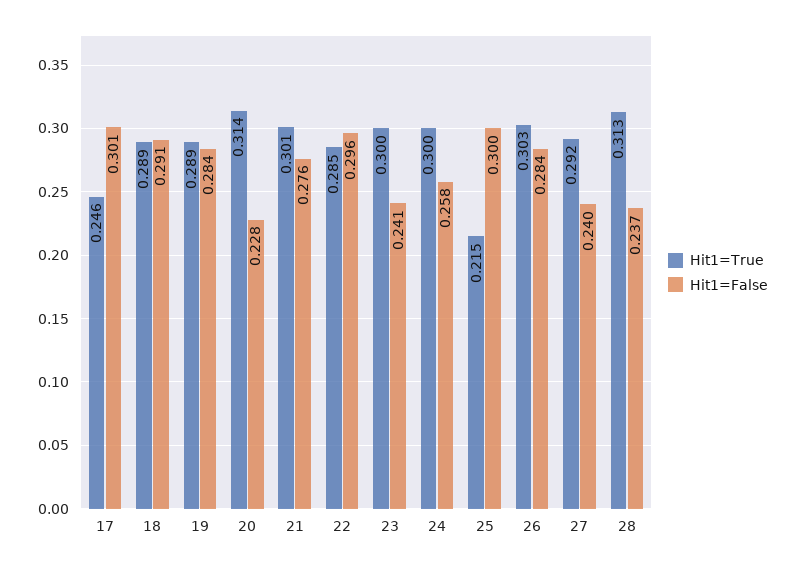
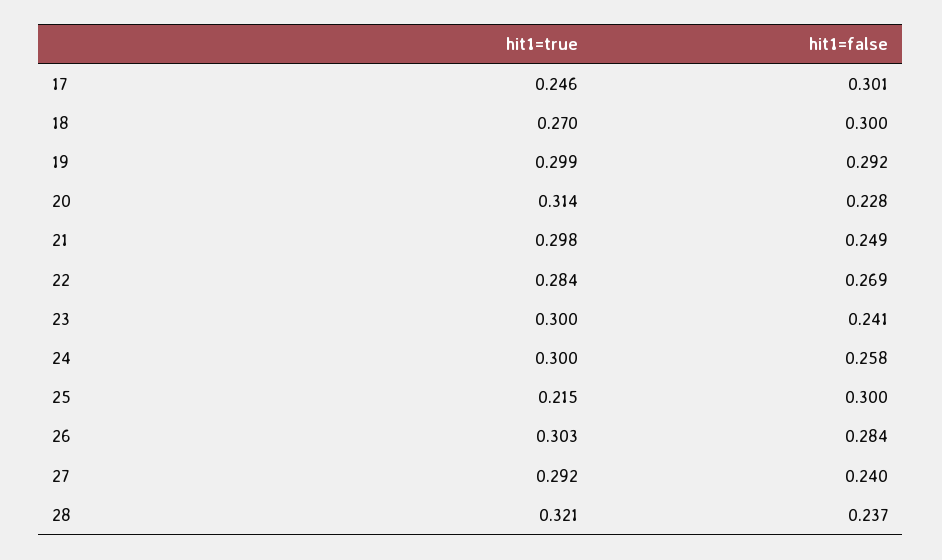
Hit1=True, 18: 0.289 -> 0.27
Hit1=False, 18: 0.291 -> 0.3
Hit1=True, 19: 0.289 -> 0.299
Hit1=False, 19: 0.284 -> 0.292
Hit1=True, 21: 0.301 -> 0.298
Hit1=False, 21: 0.276 -> 0.249
Hit1=True, 22: 0.285 -> 0.284
Hit1=False, 22: 0.296 -> 0.269
Hit1=True, 28: 0.313 -> 0.321

